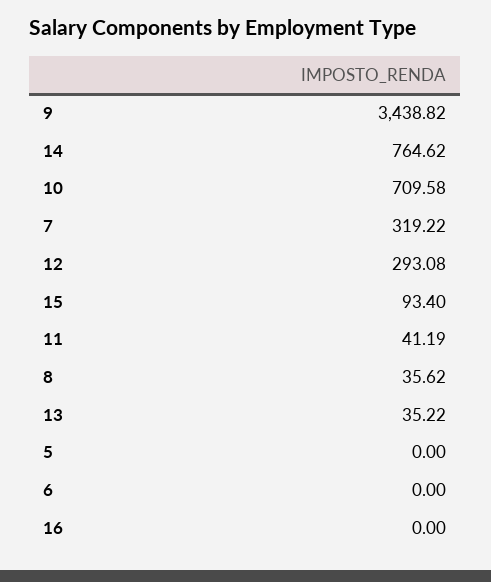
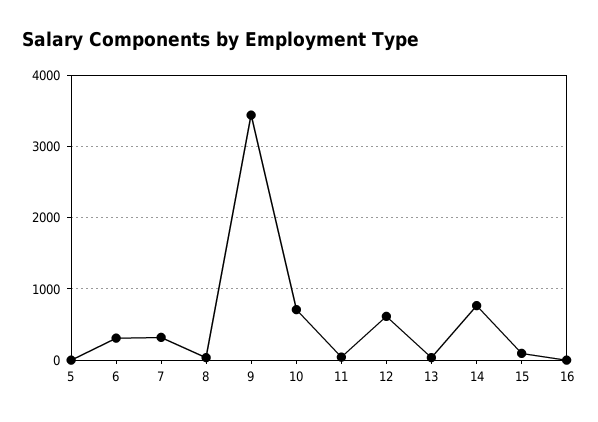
12: 293.08 -> 600
6: 0 -> 300

